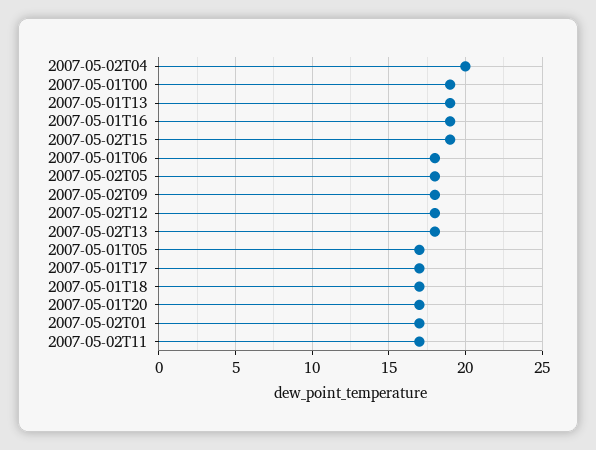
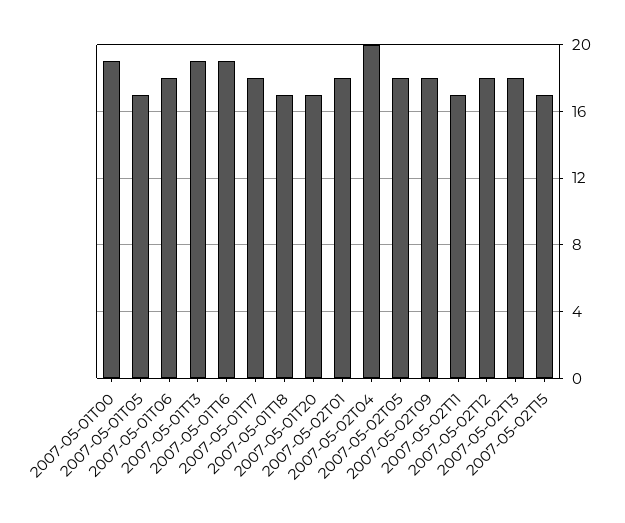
2007-05-02T15: 19 -> 17
2007-05-01T17: 17 -> 18
2007-05-02T01: 17 -> 18

